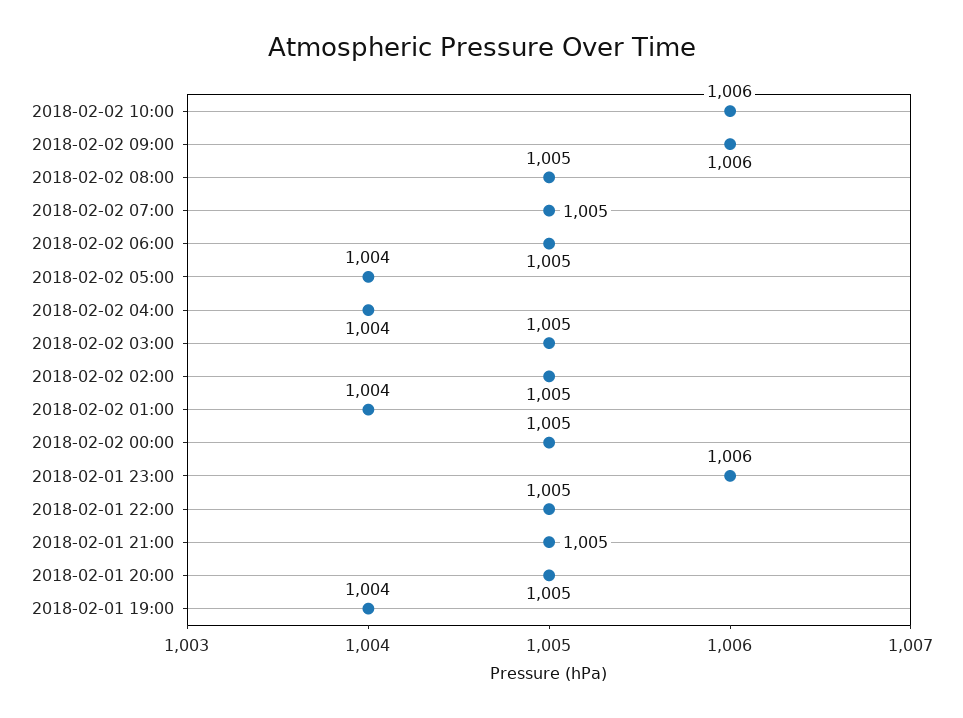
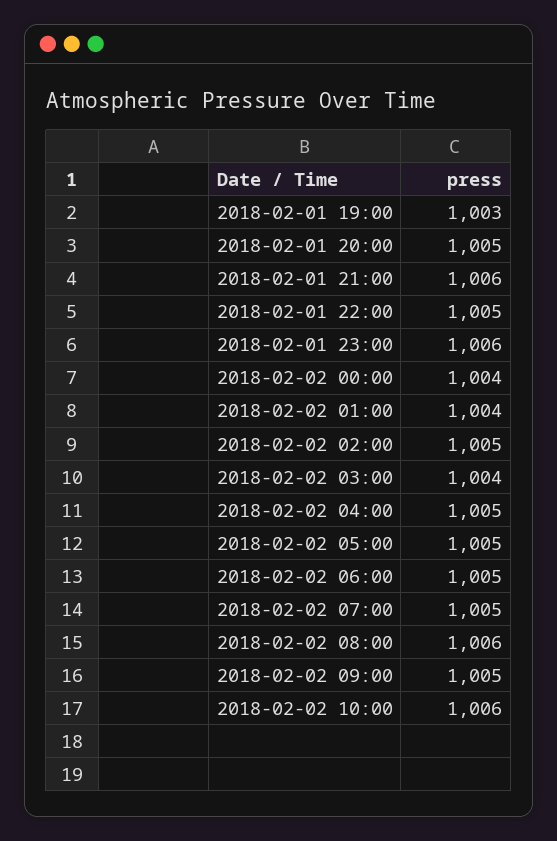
2018-02-02 09:00: 1006 -> 1005
2018-02-02 08:00: 1005 -> 1006
2018-02-02 05:00: 1004 -> 1005
2018-02-02 04:00: 1004 -> 1005
2018-02-02 03:00: 1005 -> 1004
2018-02-02 00:00: 1005 -> 1004
2018-02-01 21:00: 1005 -> 1006
2018-02-01 19:00: 1004 -> 1003

